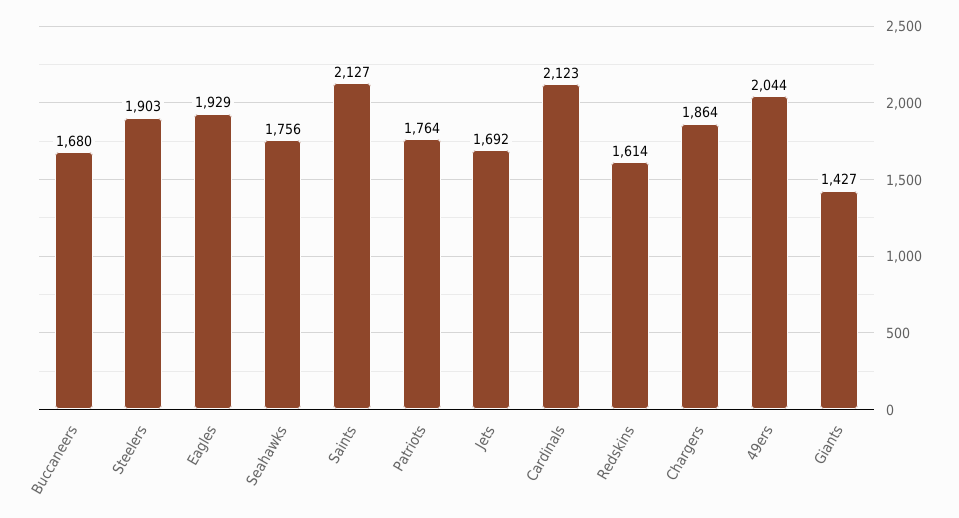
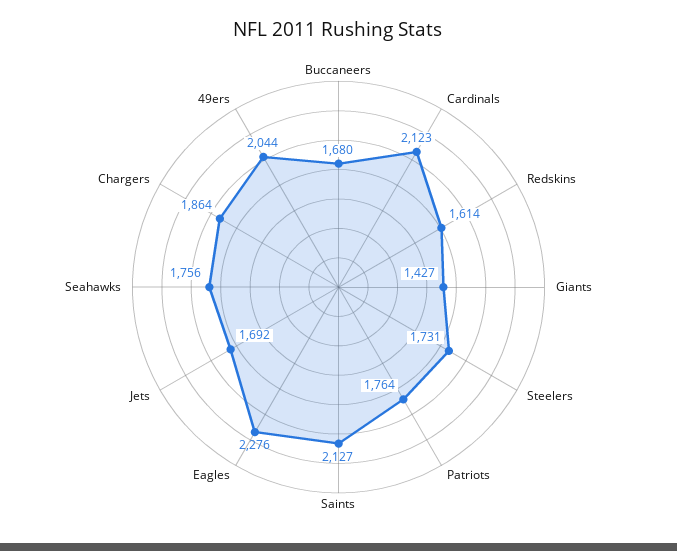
Steelers: 1903 -> 1731
Eagles: 1929 -> 2276

